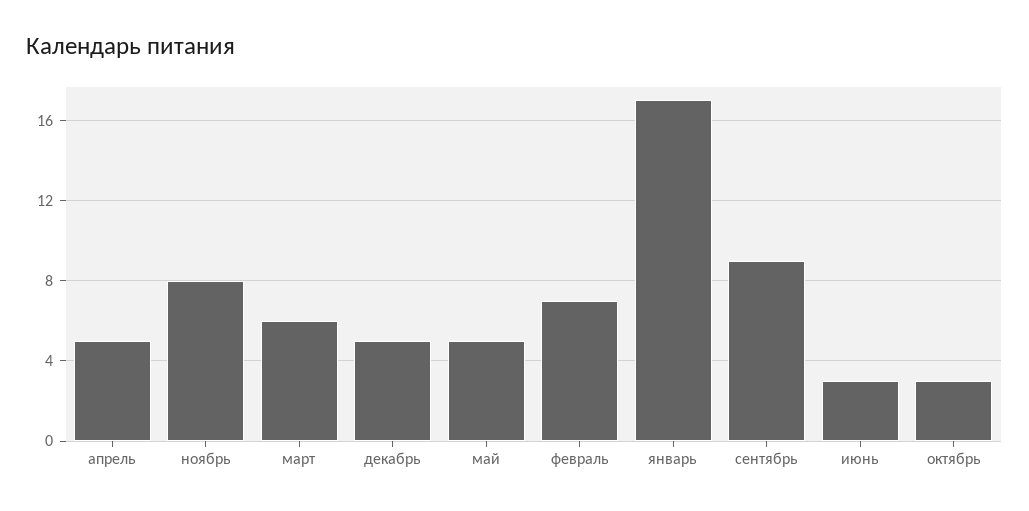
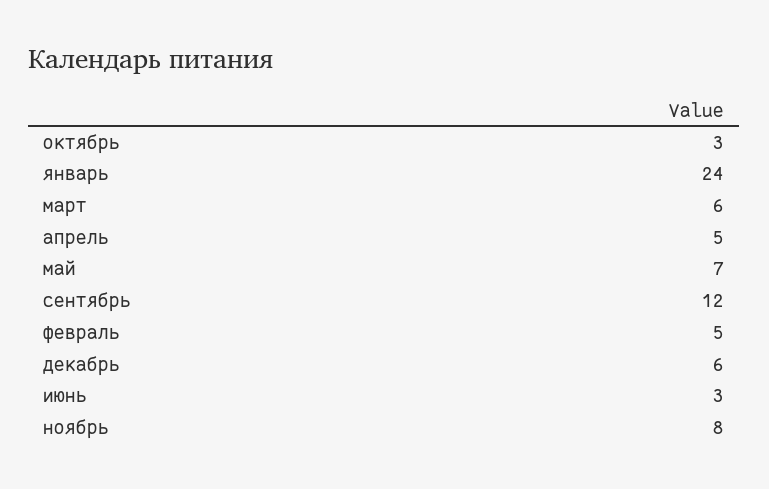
декабрь: 5 -> 6
май: 5 -> 7
февраль: 7 -> 5
январь: 17 -> 24
сентябрь: 9 -> 12

